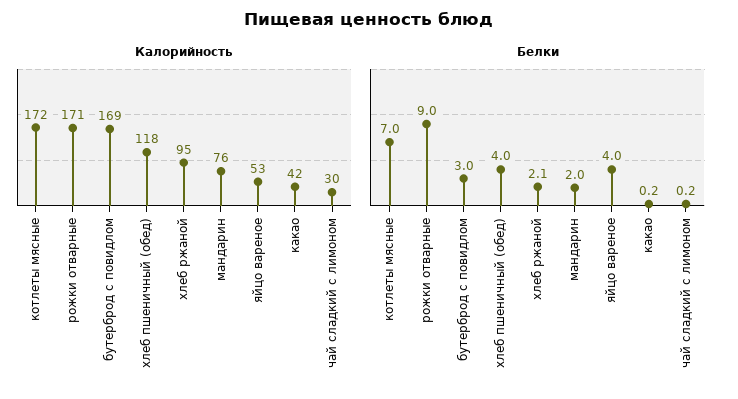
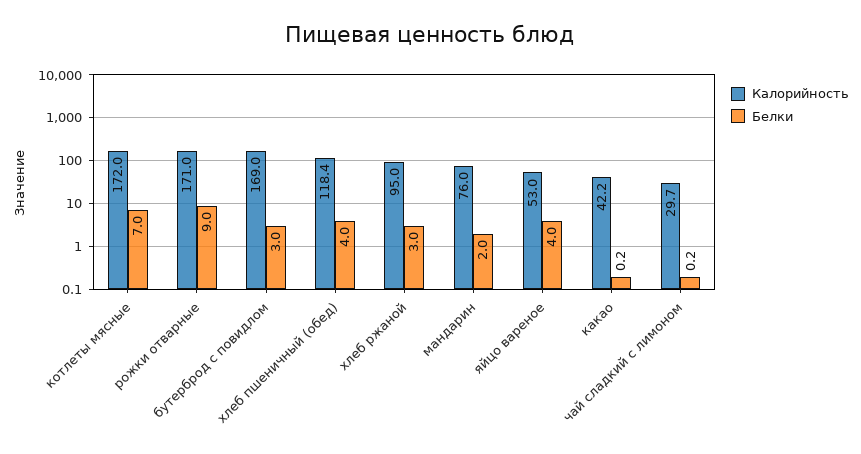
Белки, хлеб ржаной: 2.1 -> 3

